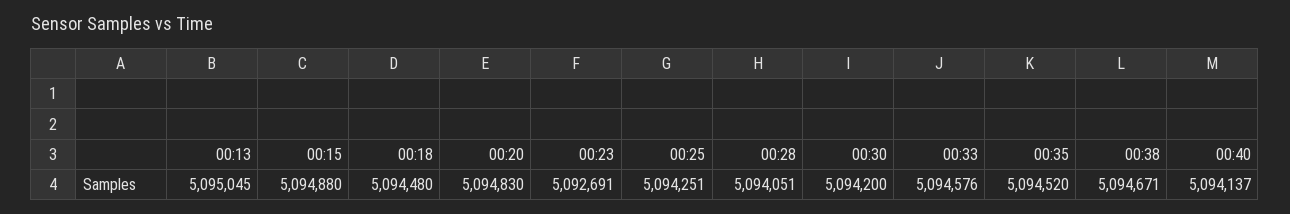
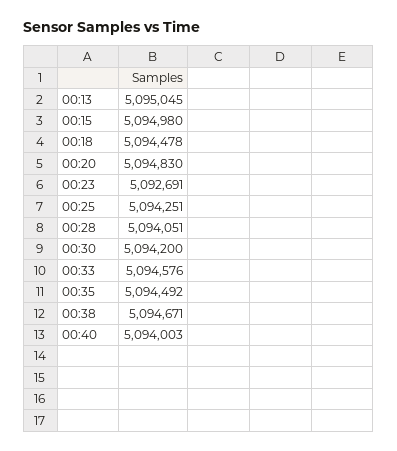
00:15: 5094880 -> 5094980
00:18: 5094480 -> 5094478
00:35: 5094520 -> 5094492
00:40: 5094137 -> 5094003

